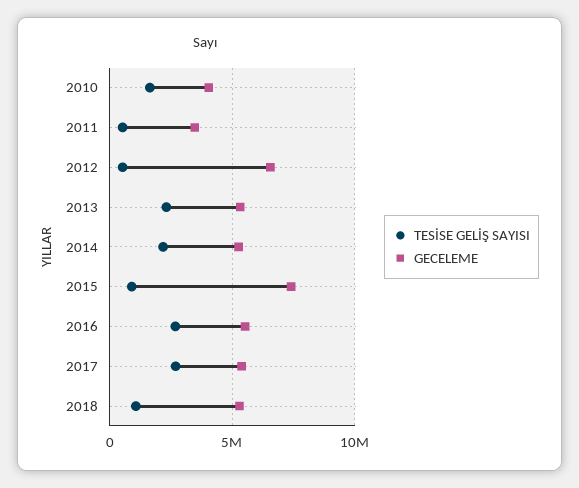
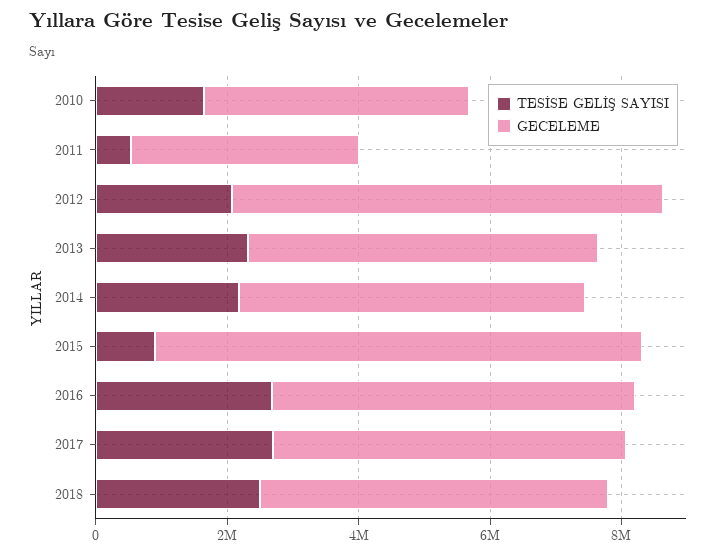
TESİSE GELİŞ SAYISI, 2012: 500000 -> 2000000
TESİSE GELİŞ SAYISI, 2018: 1000000 -> 2500000

